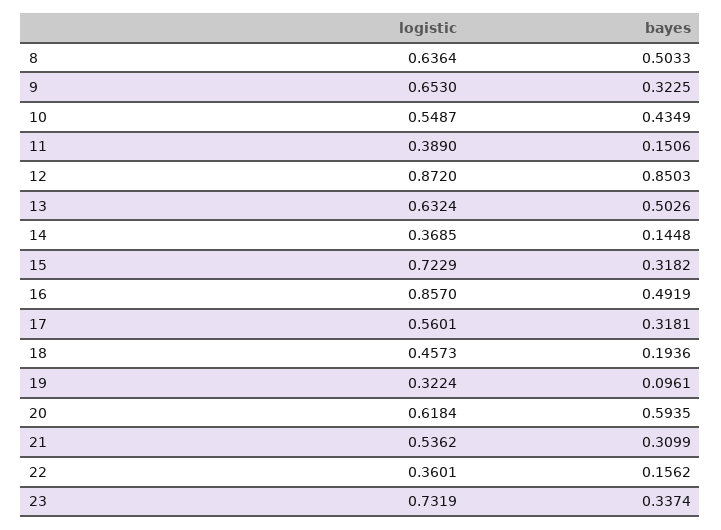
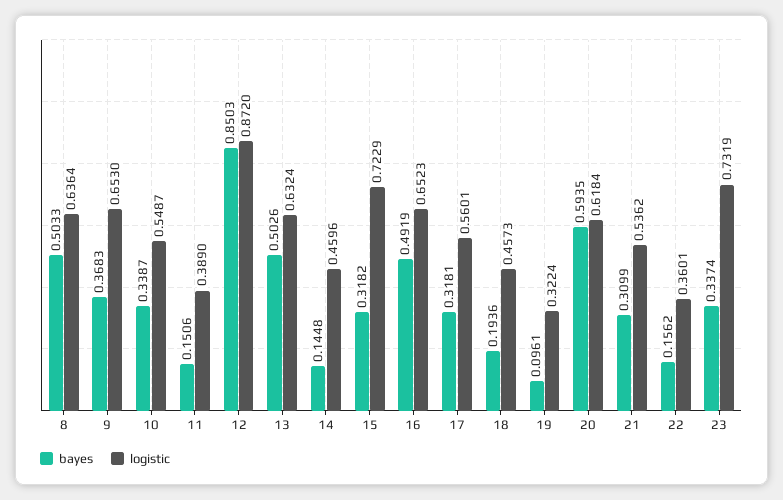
bayes, 9: 0.3225 -> 0.3683
bayes, 10: 0.4349 -> 0.3387
logistic, 14: 0.3685 -> 0.4596
logistic, 16: 0.857 -> 0.6523

